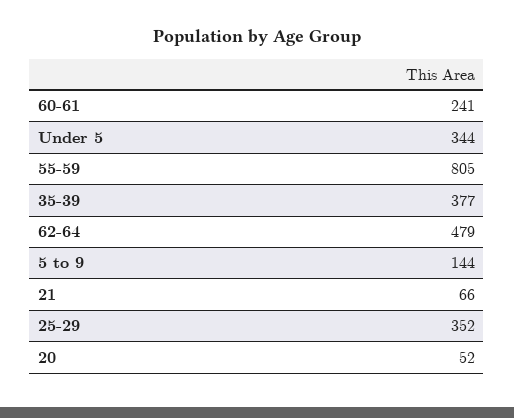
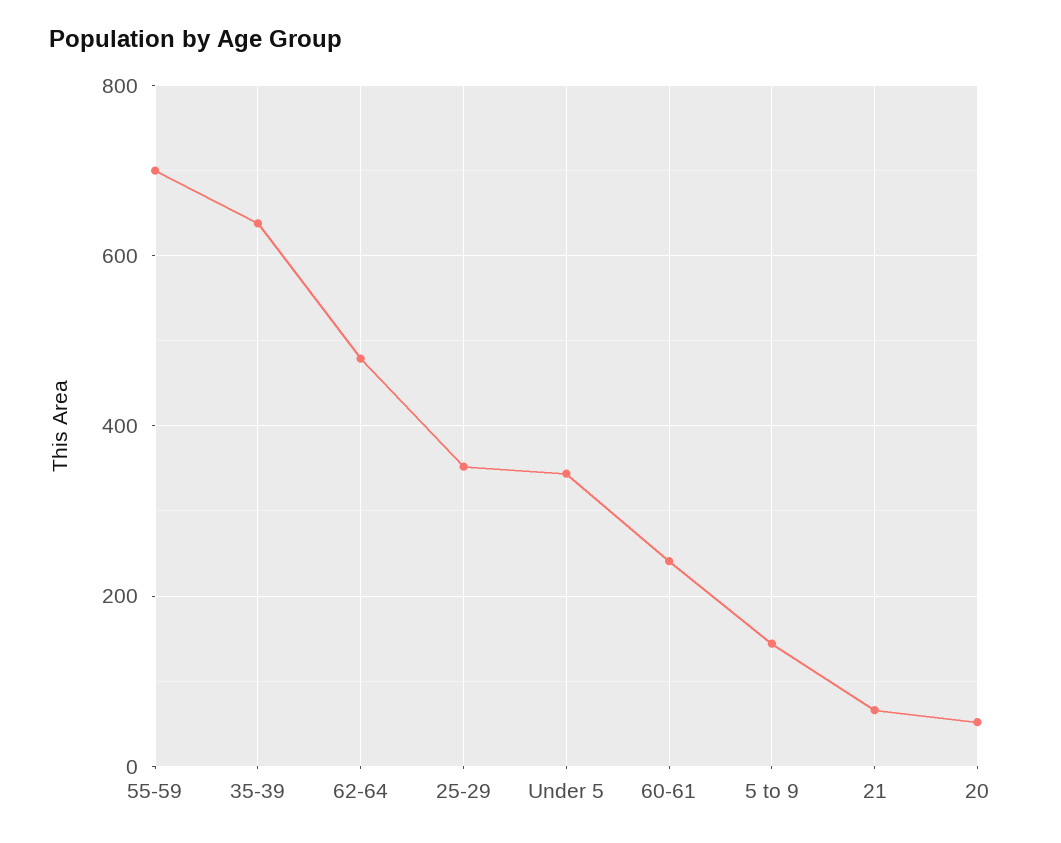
55-59: 805 -> 700
35-39: 377 -> 640

